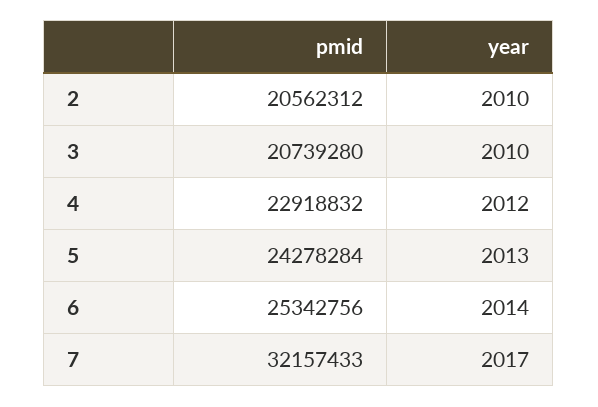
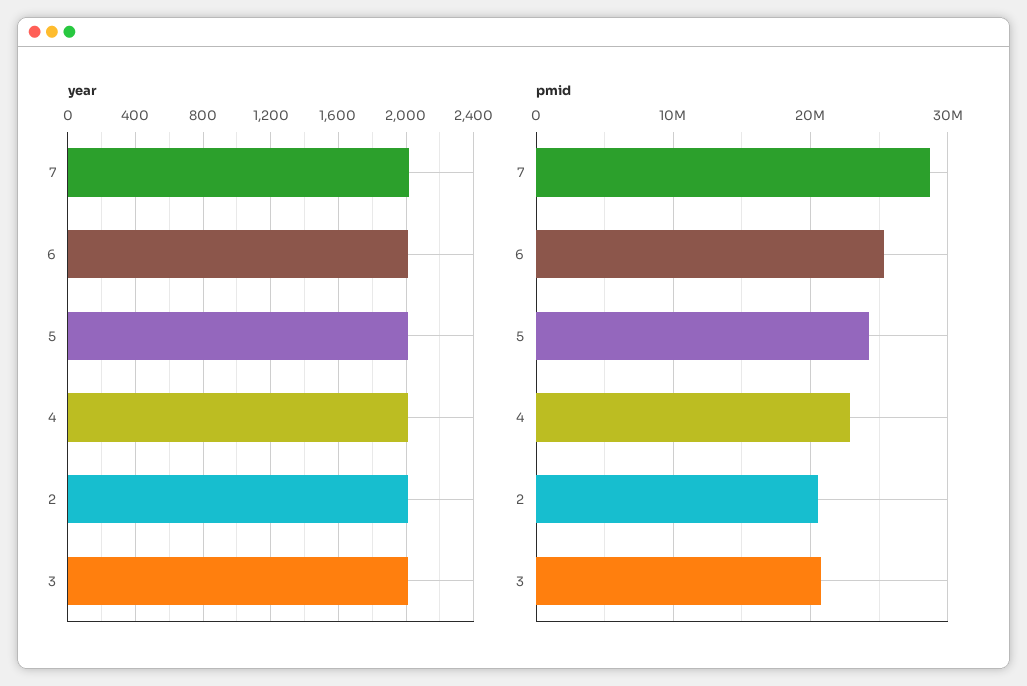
pmid, 7: 32157433 -> 29000000

